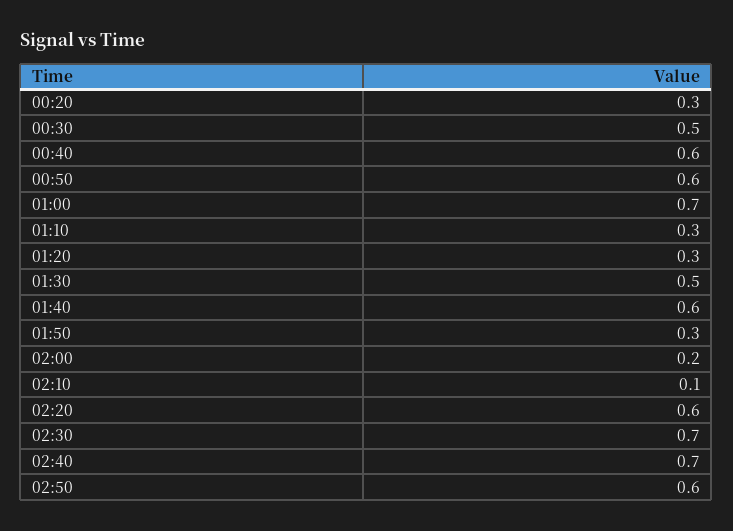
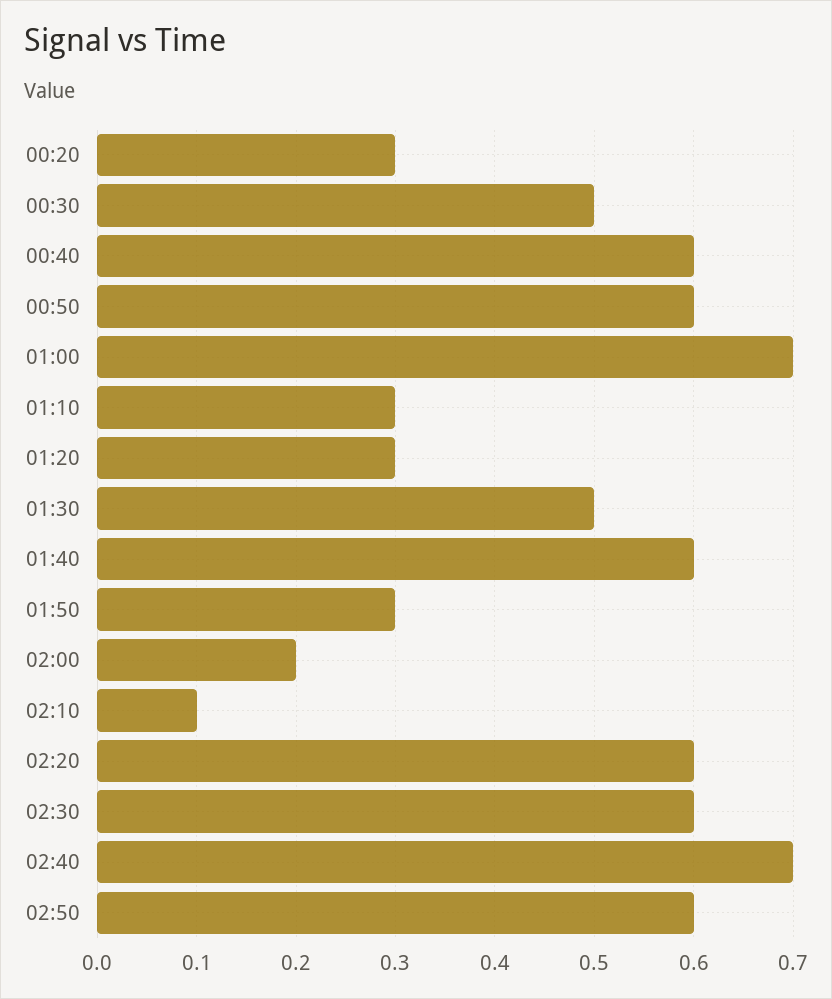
02:30: 0.7 -> 0.6

